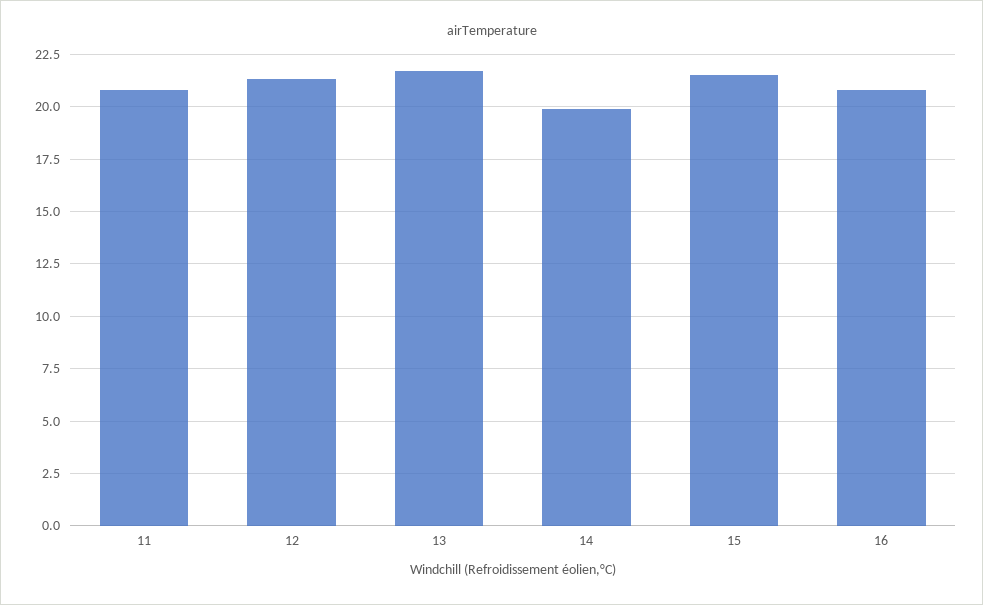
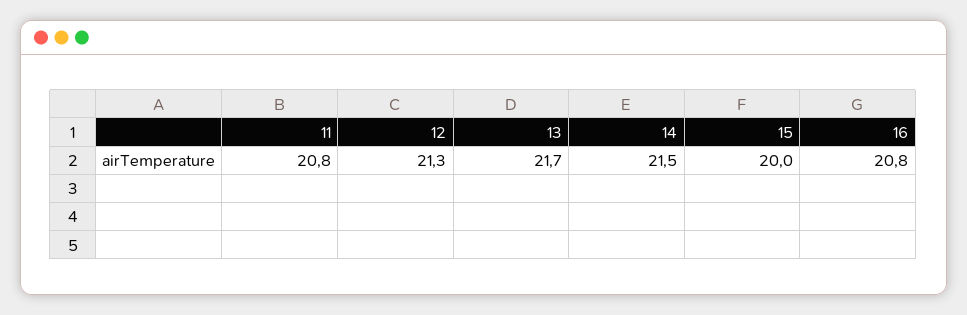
14: 20 -> 21.5
15: 21.5 -> 20

